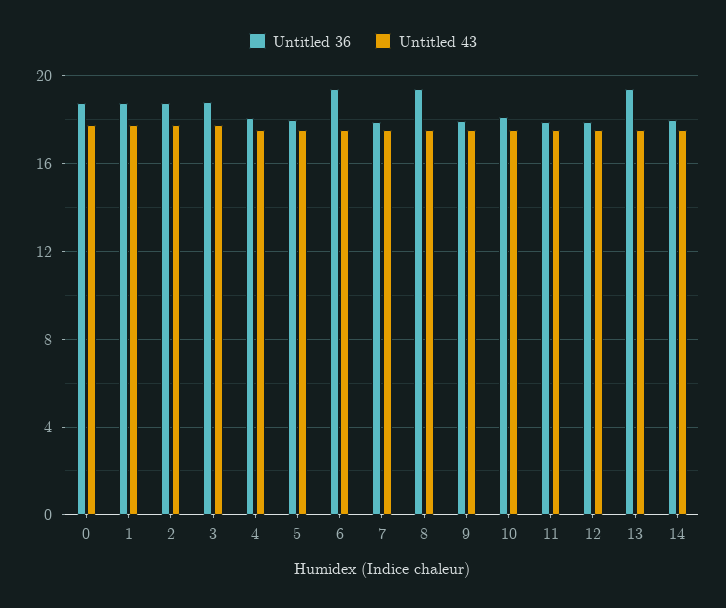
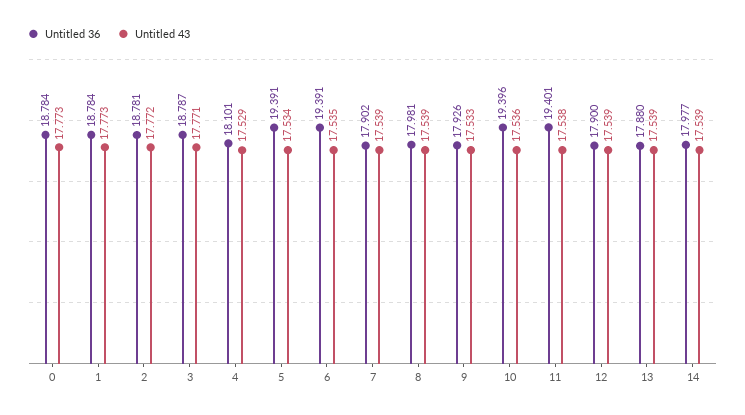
Untitled 36, 5: 18 -> 19.391
Untitled 36, 8: 19.5 -> 17.981
Untitled 36, 10: 18 -> 19.396
Untitled 36, 11: 18 -> 19.401
Untitled 36, 13: 19.5 -> 17.88

